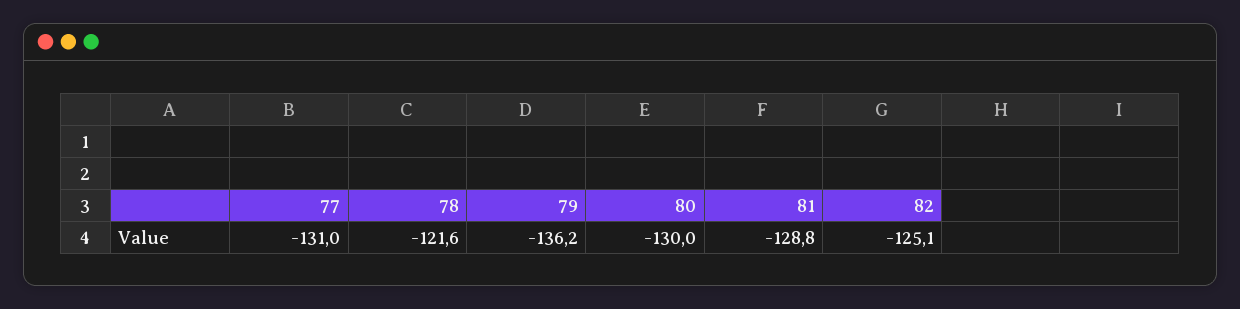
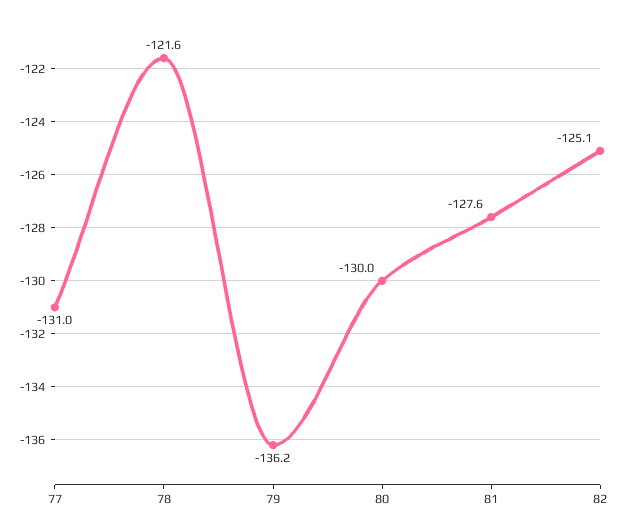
81: -128.8 -> -127.6

